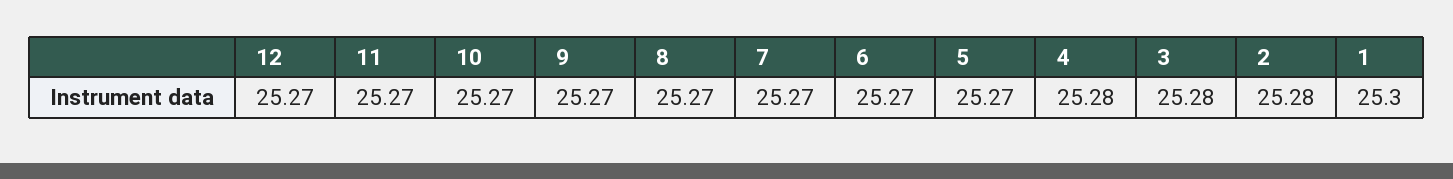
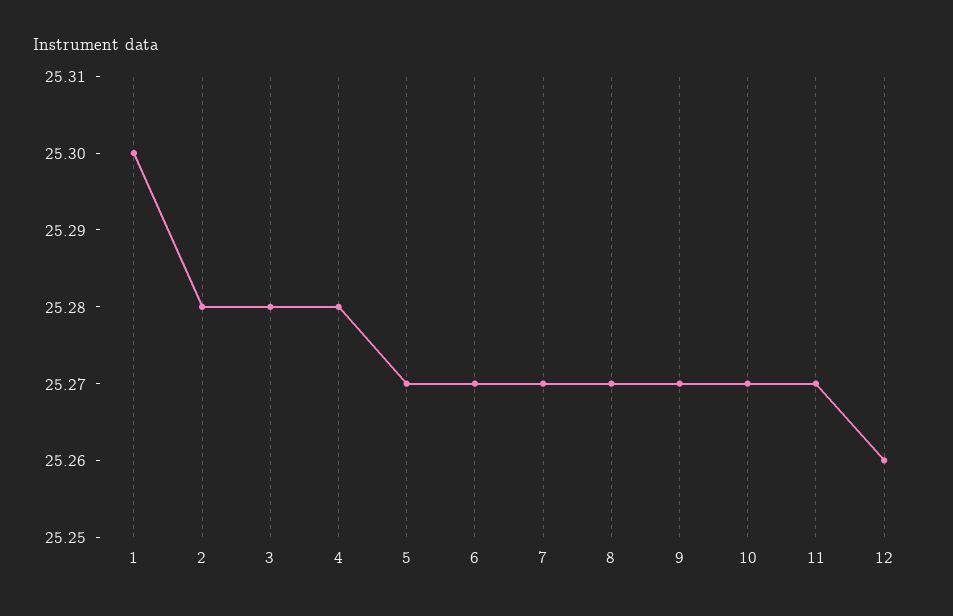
12: 25.27 -> 25.26

